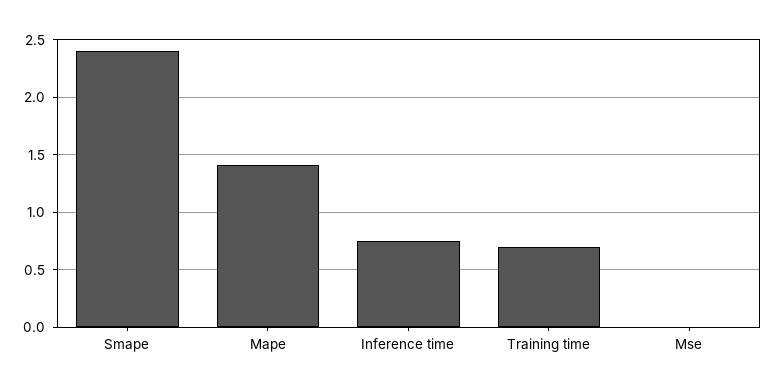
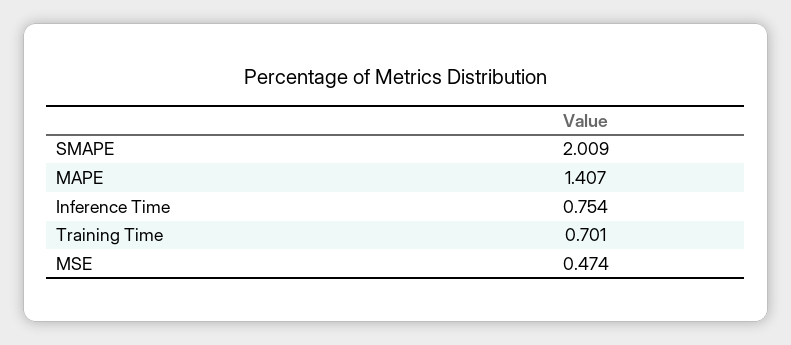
Smape: 2.4 -> 2.009
Mse: 0 -> 0.474

